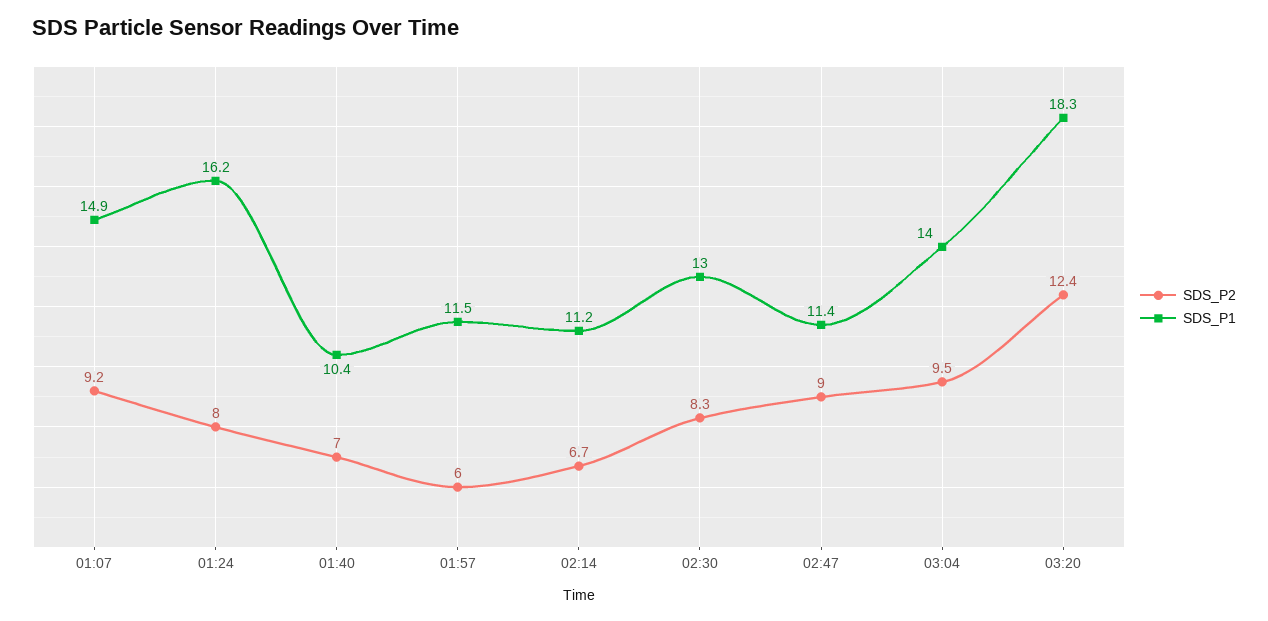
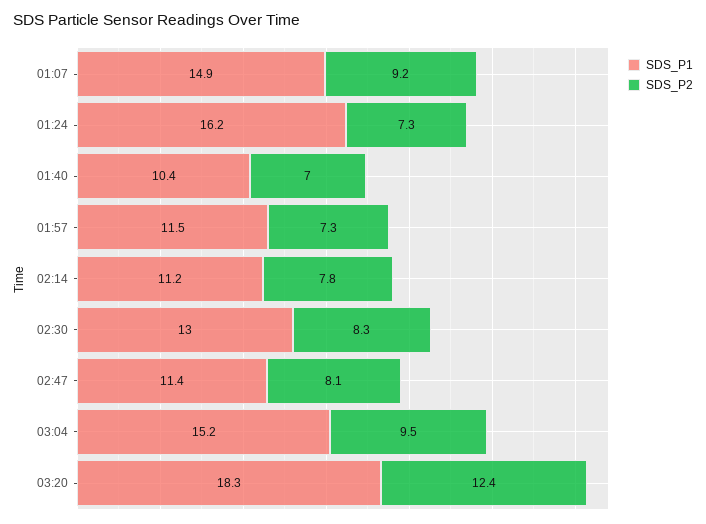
SDS_P2, 01:24: 8 -> 7.3
SDS_P2, 01:57: 6 -> 7.3
SDS_P2, 02:14: 6.7 -> 7.8
SDS_P2, 02:47: 9 -> 8.1
SDS_P1, 03:04: 14 -> 15.2

